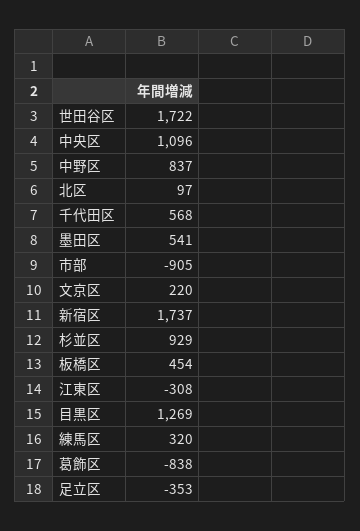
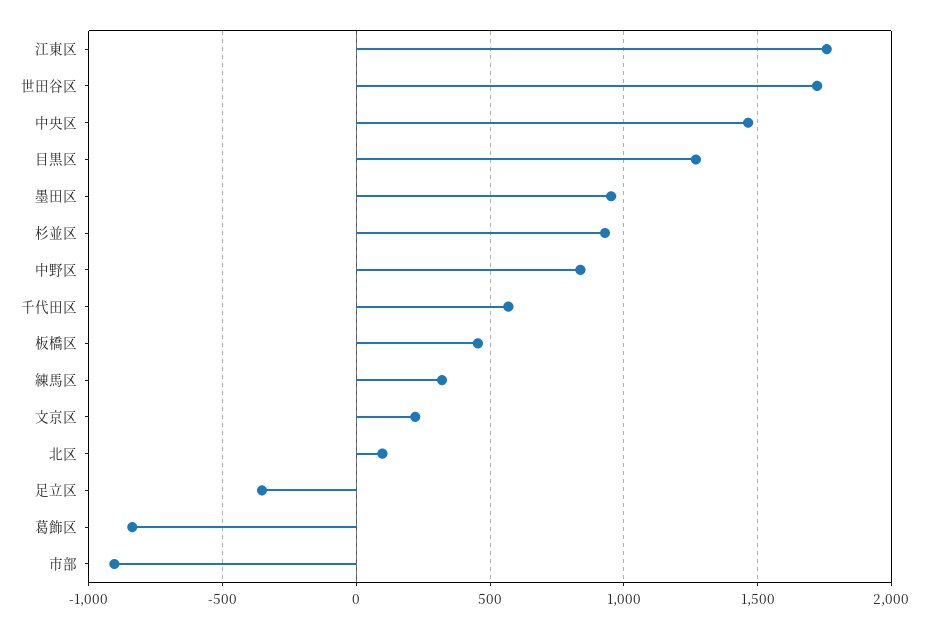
中央区: 1096 -> 1450
墨田区: 541 -> 950
新宿区: 1737 -> none
江東区: -308 -> 1750

